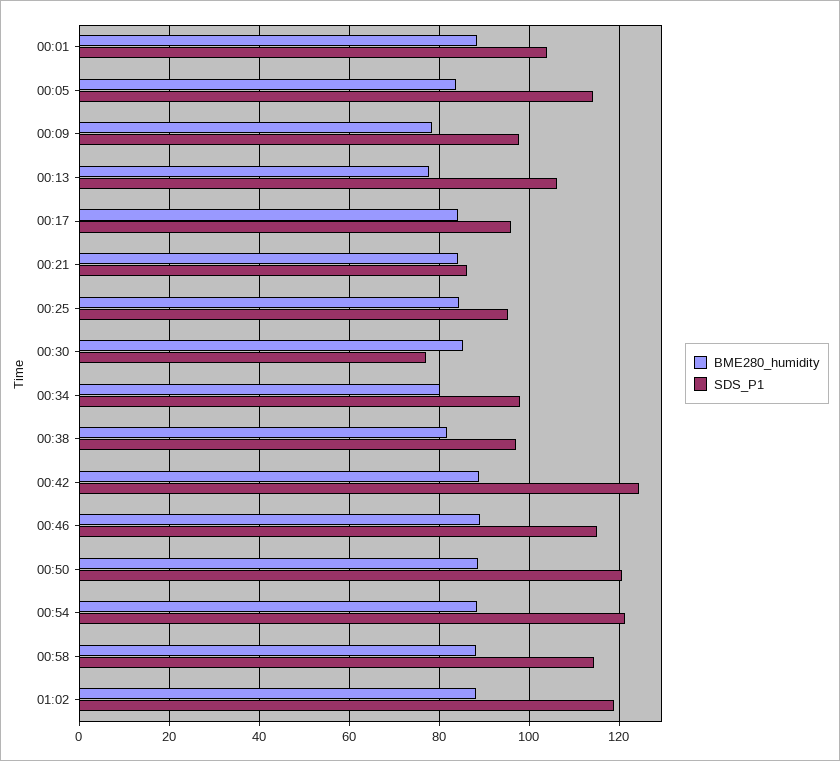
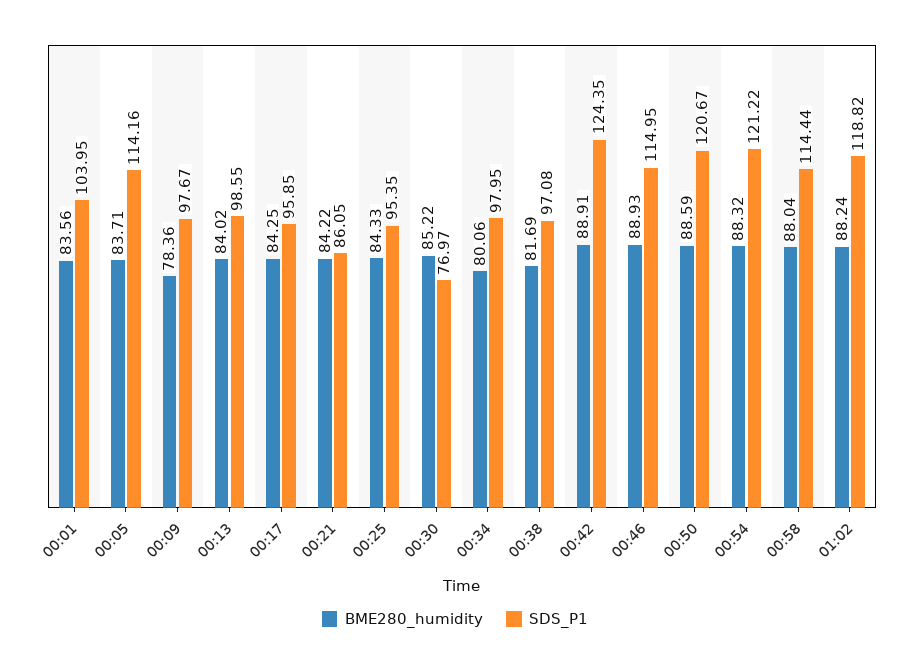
BME280_humidity, 00:01: 88 -> 83.56
BME280_humidity, 00:13: 78 -> 84.02
SDS_P1, 00:13: 106 -> 98.55

